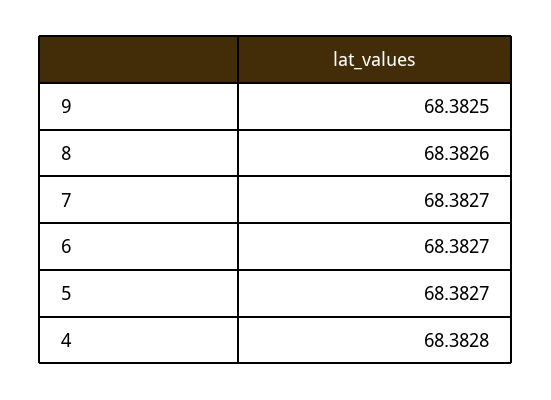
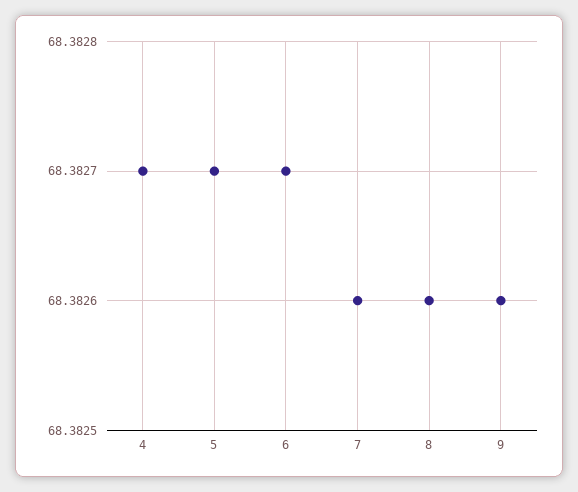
9: 68.3825 -> 68.3826
7: 68.3827 -> 68.3826
4: 68.3828 -> 68.3827

